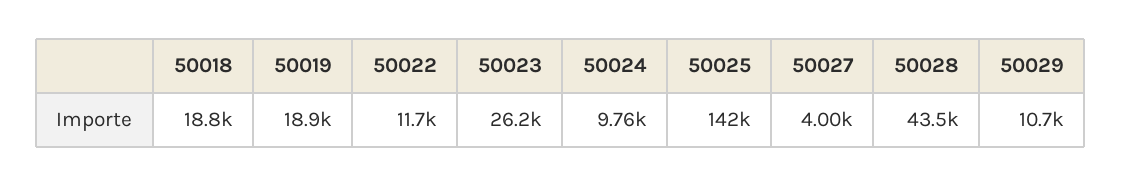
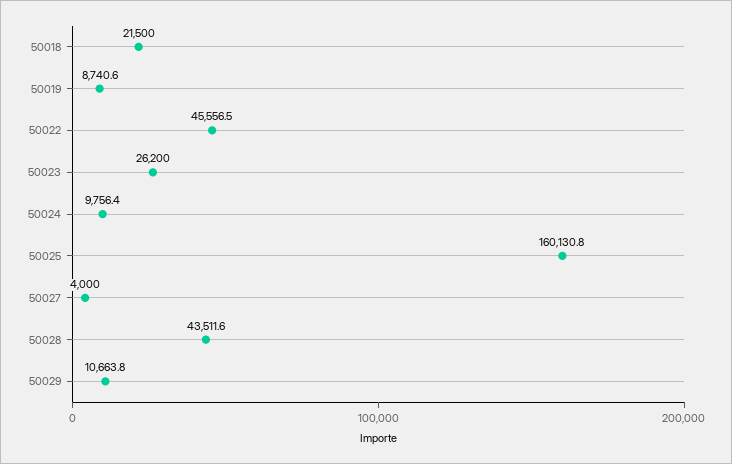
50018: 18800 -> 21500
50019: 18900 -> 8740.6
50022: 11700 -> 45556.5
50025: 142000 -> 160130.8

